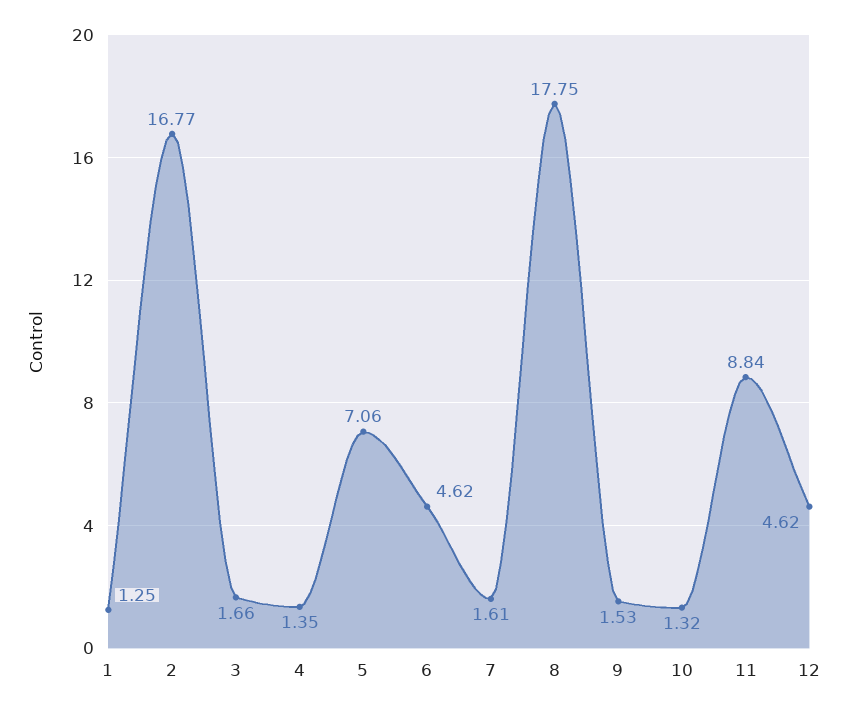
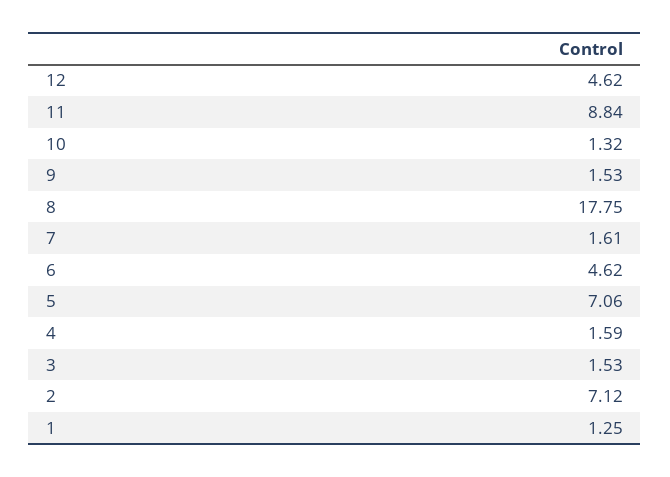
2: 16.77 -> 7.12
3: 1.66 -> 1.53
4: 1.35 -> 1.59

